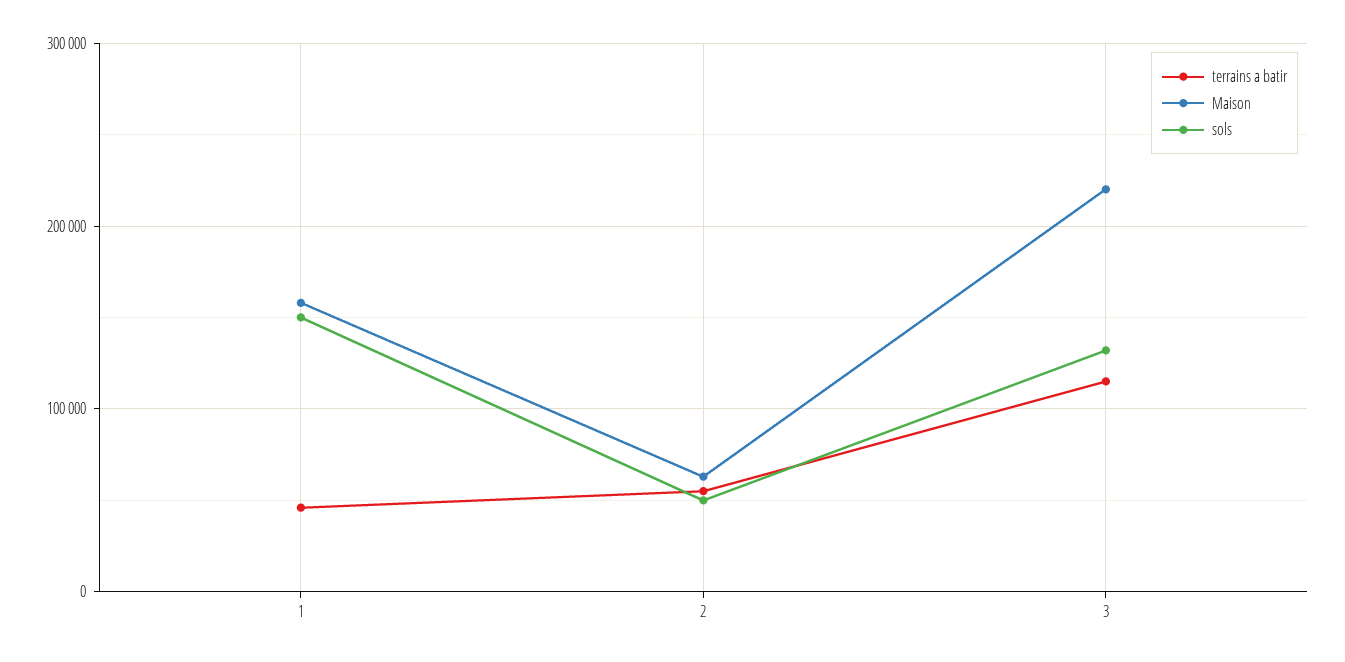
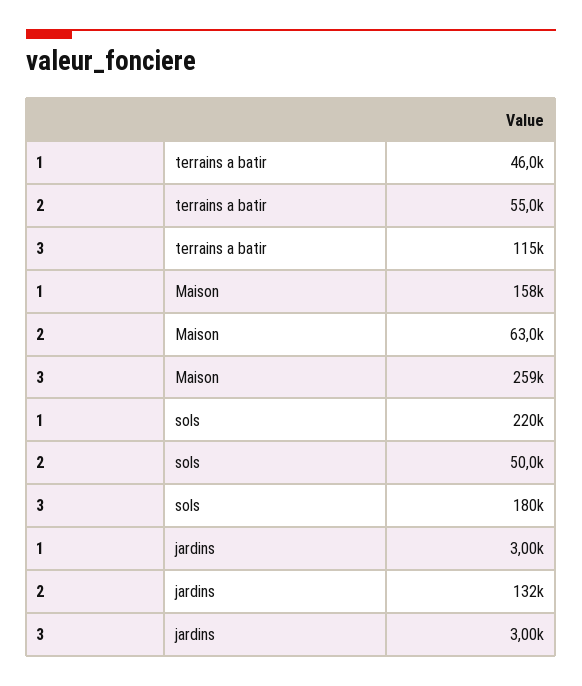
sols, 1: 150000 -> 220000
Maison, 3: 220000 -> 259000
sols, 3: 130000 -> 180000
jardins, 1: none -> 3000
jardins, 2: none -> 132000
jardins, 3: none -> 3000

